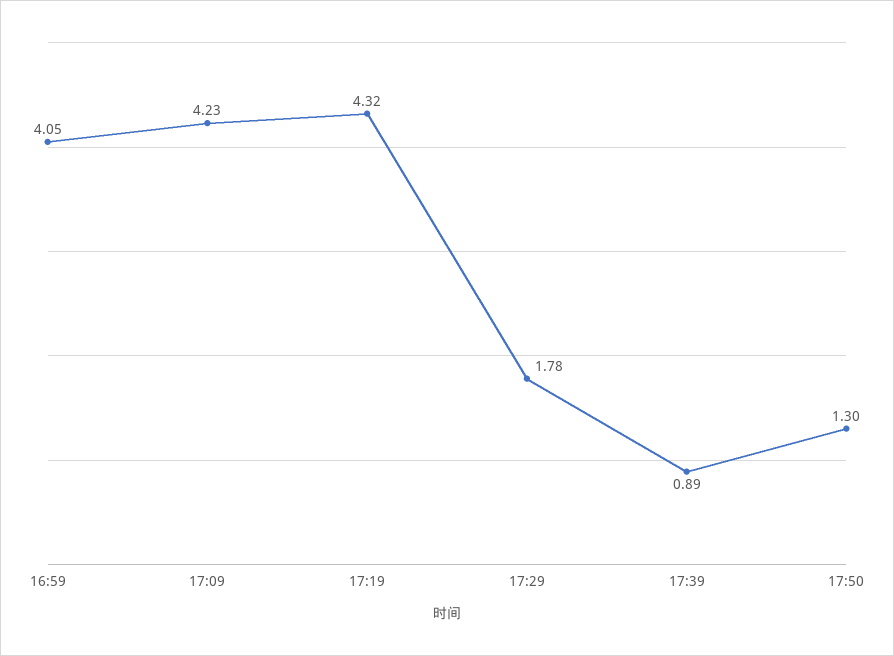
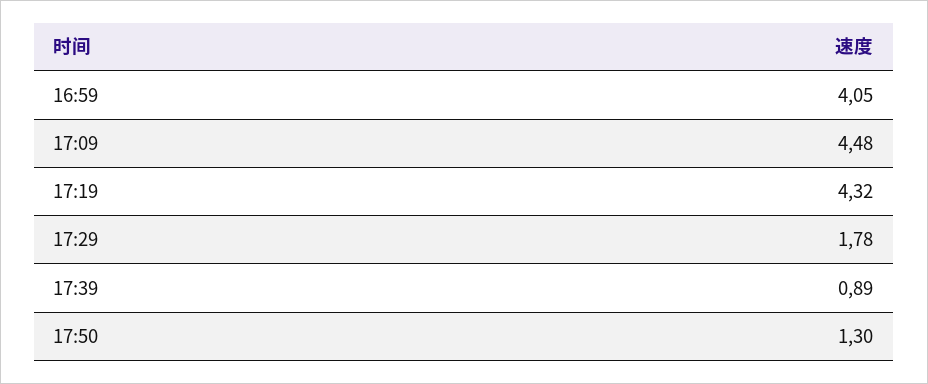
17:09: 4.23 -> 4.48

